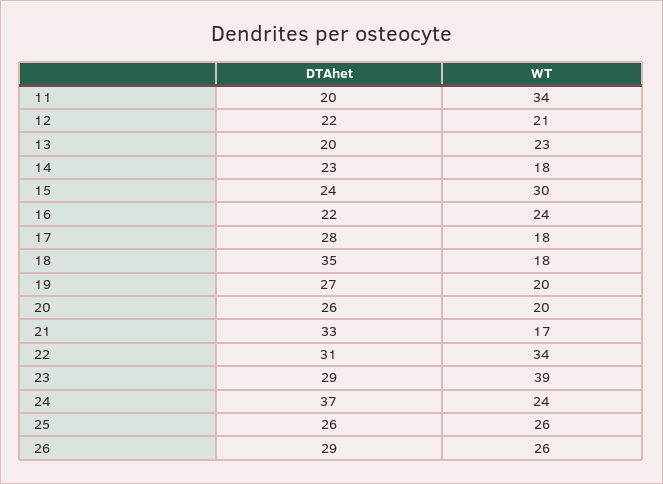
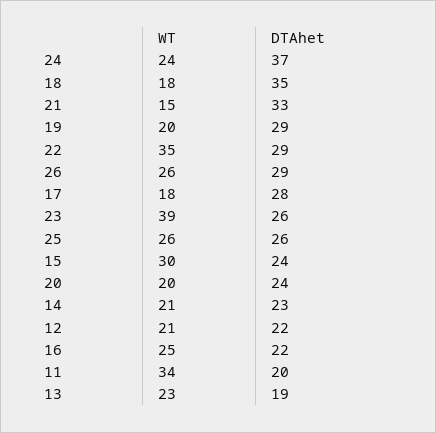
DTAhet, 13: 20 -> 19
WT, 14: 18 -> 21
WT, 16: 24 -> 25
DTAhet, 19: 27 -> 29
DTAhet, 20: 26 -> 24
WT, 21: 17 -> 15
DTAhet, 22: 31 -> 29
WT, 22: 34 -> 35
DTAhet, 23: 29 -> 26

